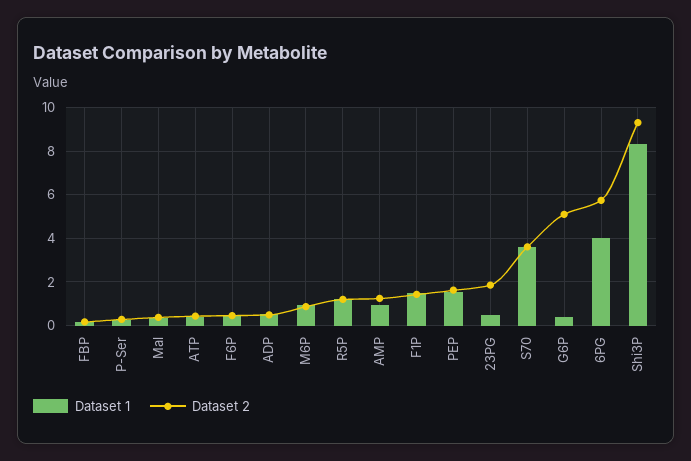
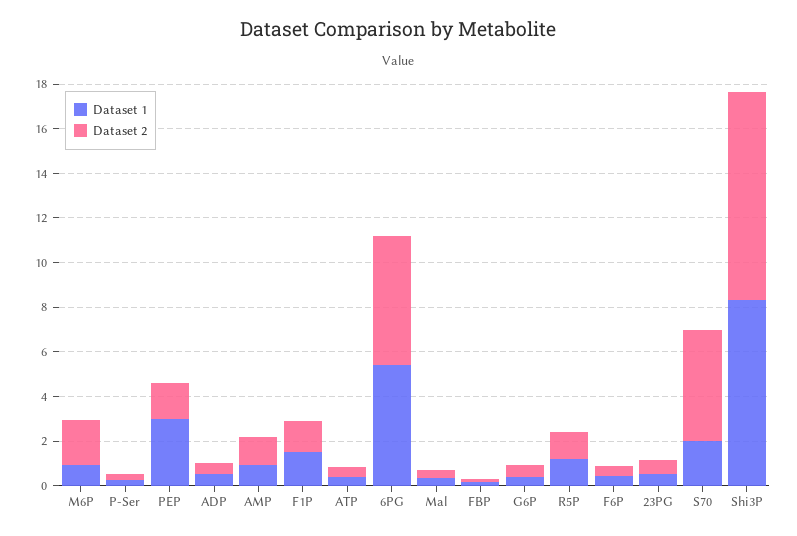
Dataset 2, M6P: 1 -> 2
Dataset 1, PEP: 1.5 -> 3
Dataset 2, 23PG: 2 -> 0.5
Dataset 1, S70: 3.5 -> 2
Dataset 2, S70: 3.5 -> 5
Dataset 2, G6P: 5 -> 0.5
Dataset 1, 6PG: 4 -> 5.5

